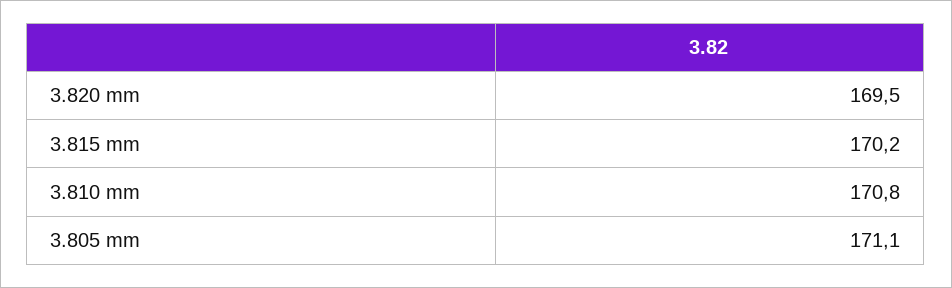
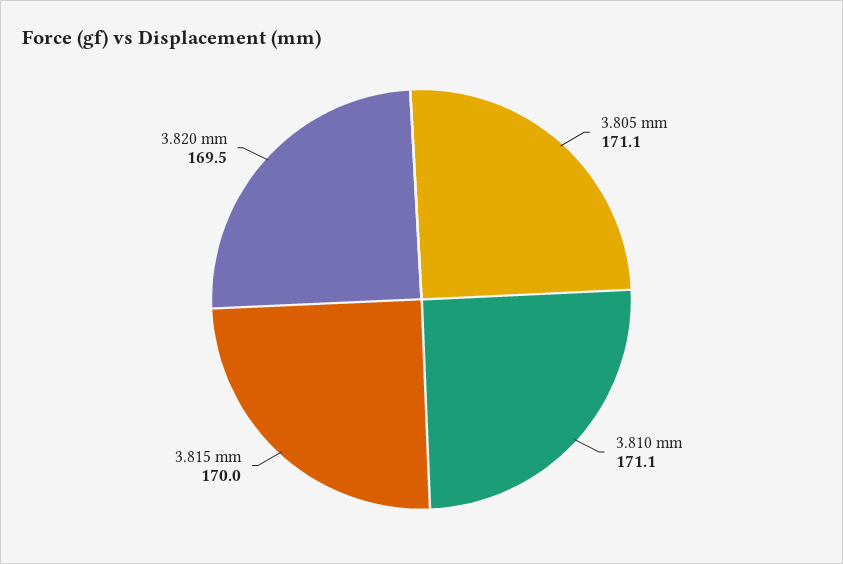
3.815 mm: 170.2 -> 170
3.810 mm: 170.8 -> 171.1

